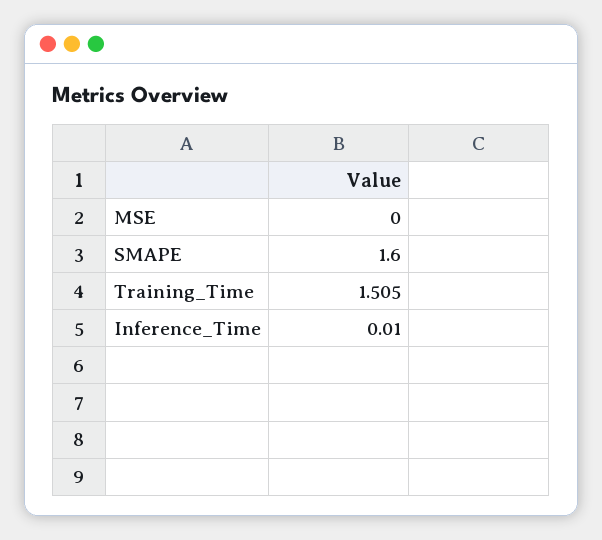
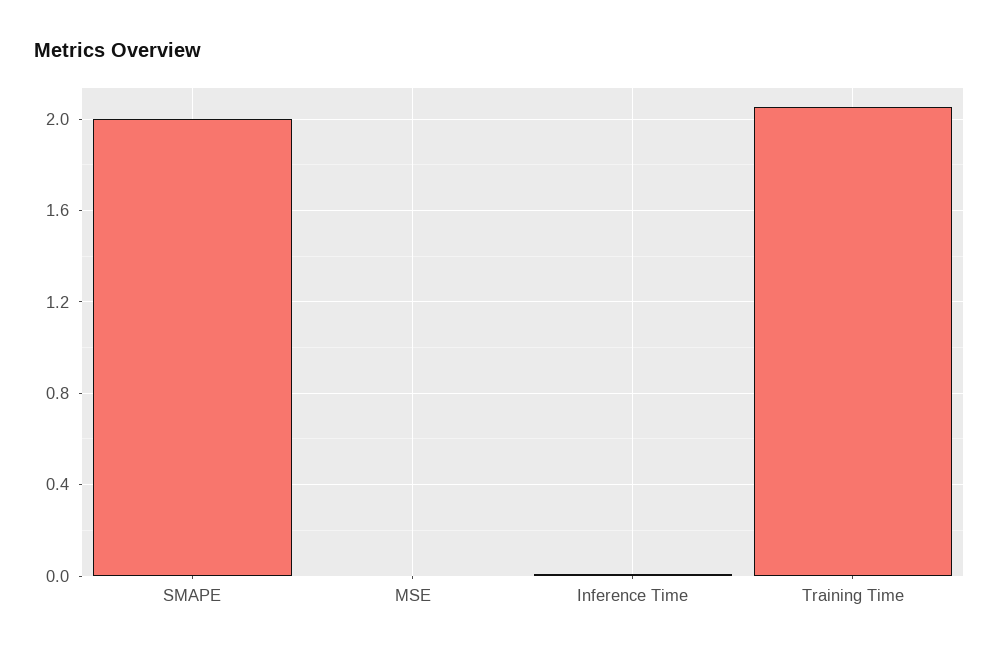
SMAPE: 1.6 -> 2
Training_Time: 1.505 -> 2.05

